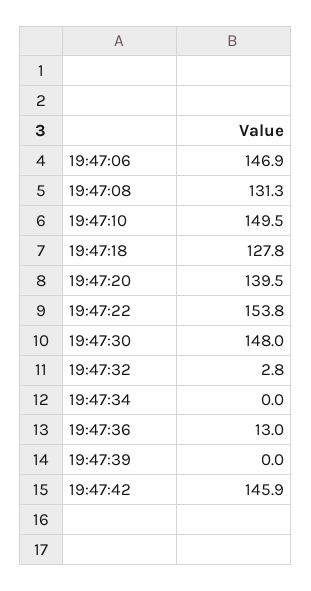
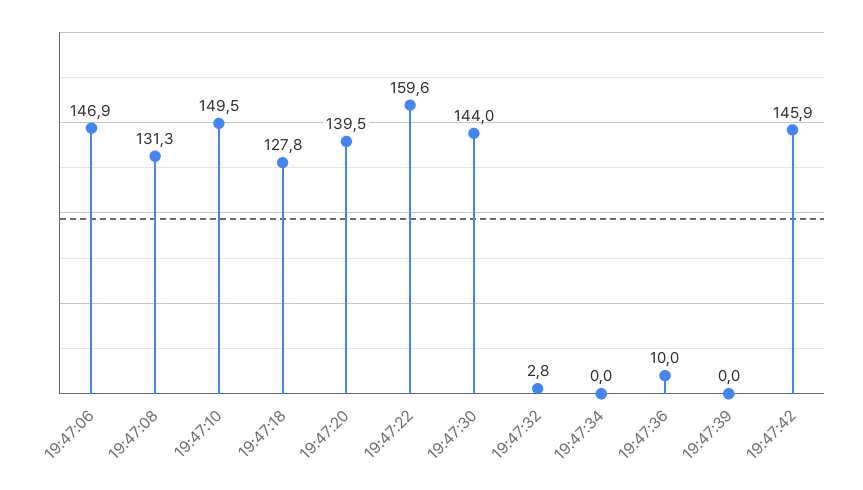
19:47:22: 153.8 -> 159.6
19:47:30: 148 -> 144
19:47:36: 13 -> 10

